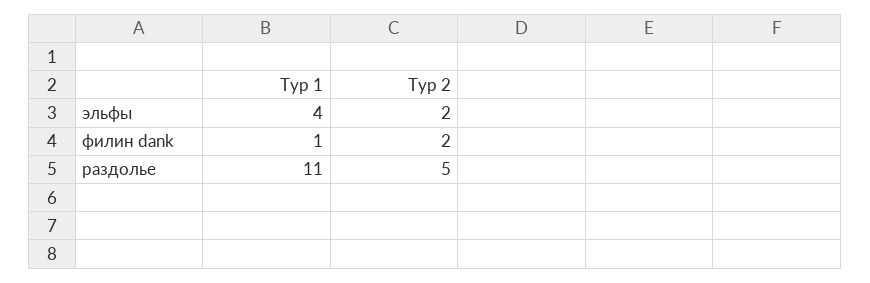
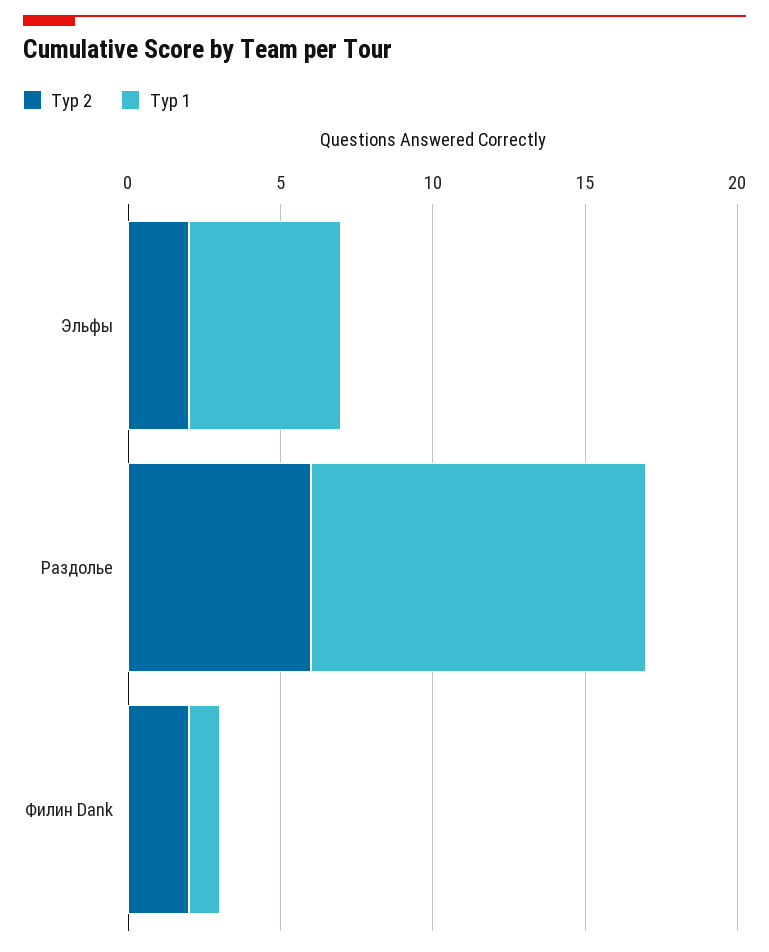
Тур 1, эльфы: 4 -> 5
Тур 2, раздолье: 5 -> 6

